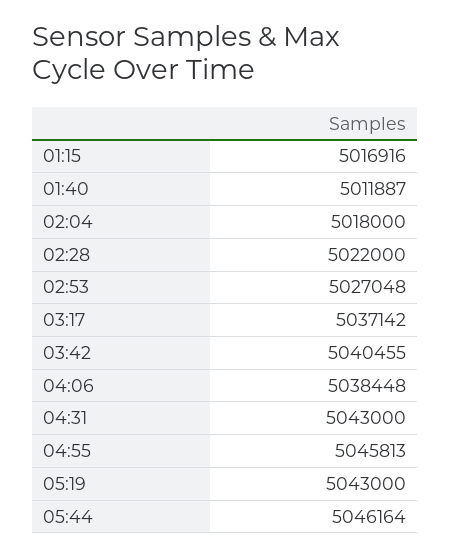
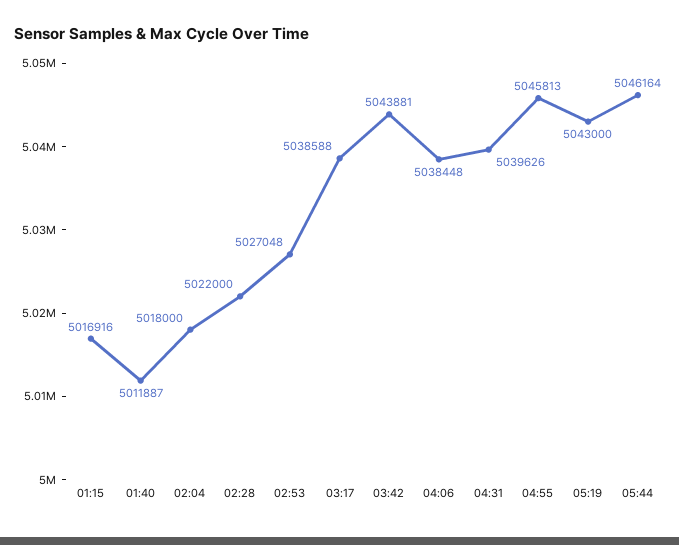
03:17: 5037142 -> 5038588
03:42: 5040455 -> 5043881
04:31: 5043000 -> 5039626

